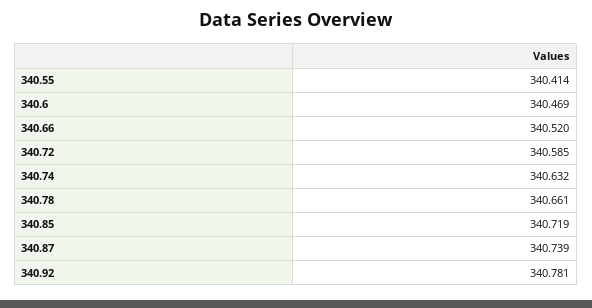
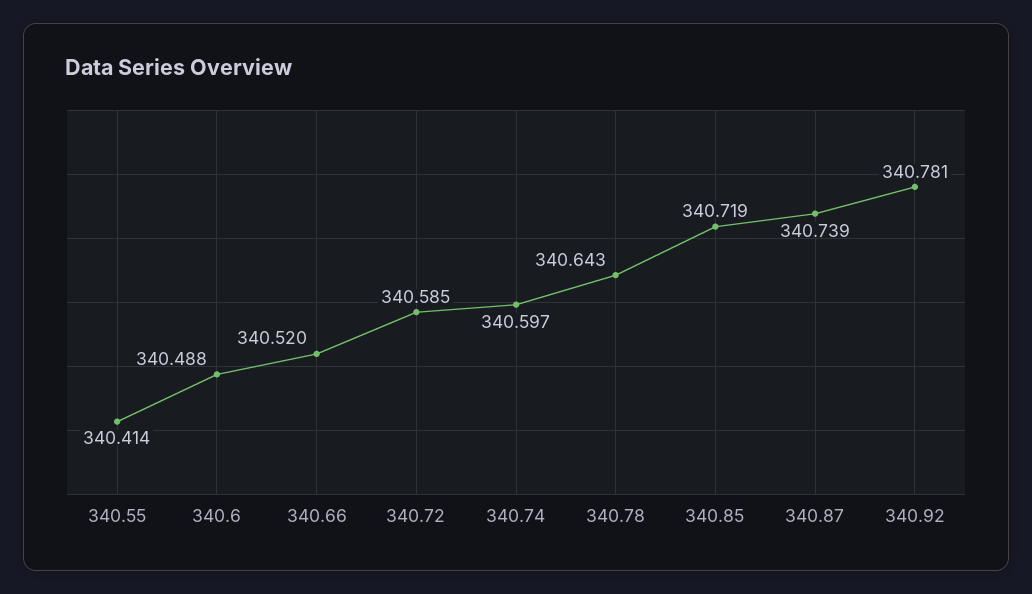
340.6: 340.469 -> 340.488
340.74: 340.632 -> 340.597
340.78: 340.661 -> 340.643

